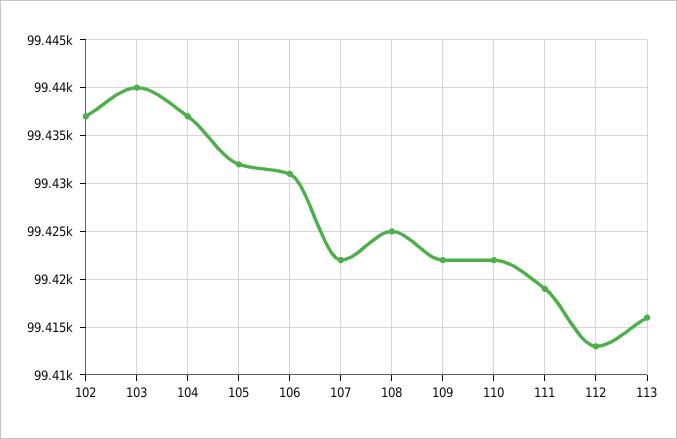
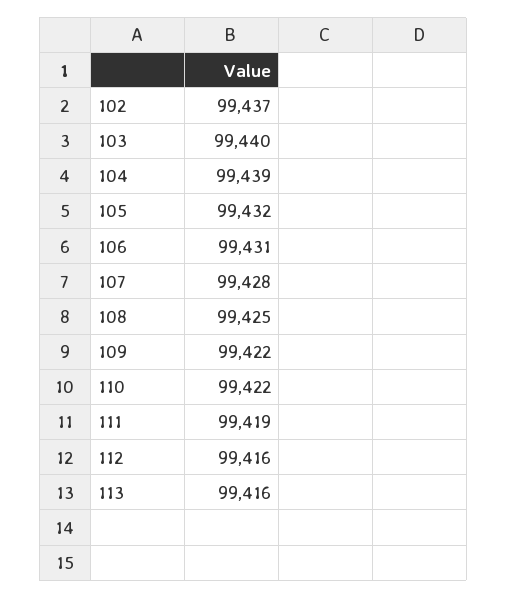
104: 99437 -> 99439
107: 99422 -> 99428
112: 99413 -> 99416

